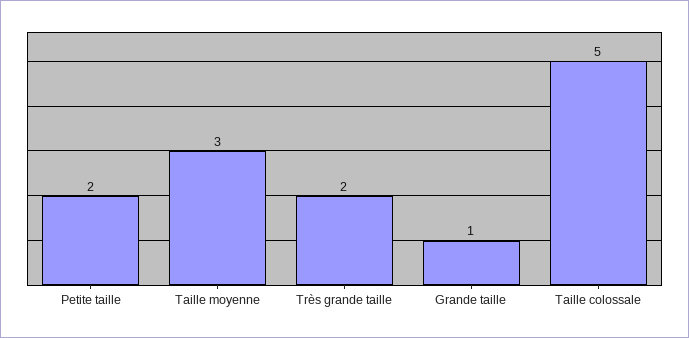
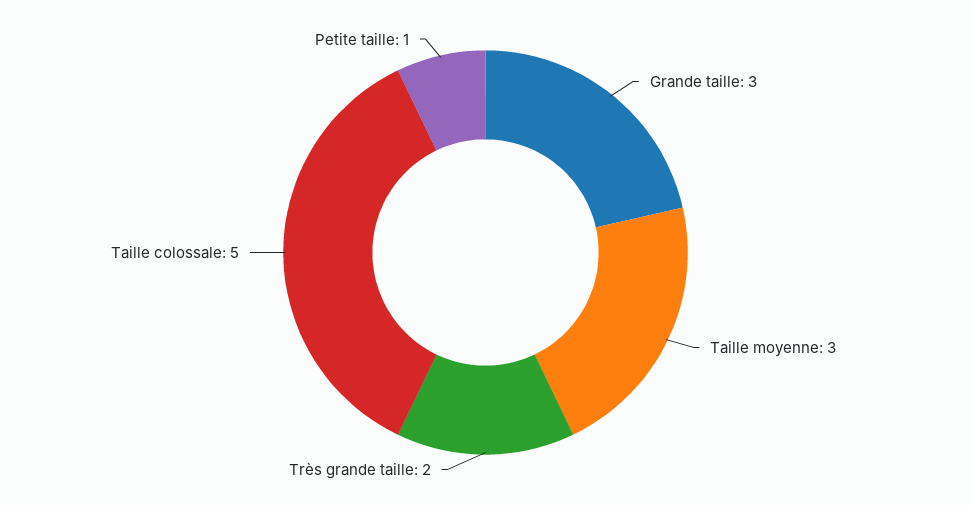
Petite taille: 2 -> 1
Grande taille: 1 -> 3

